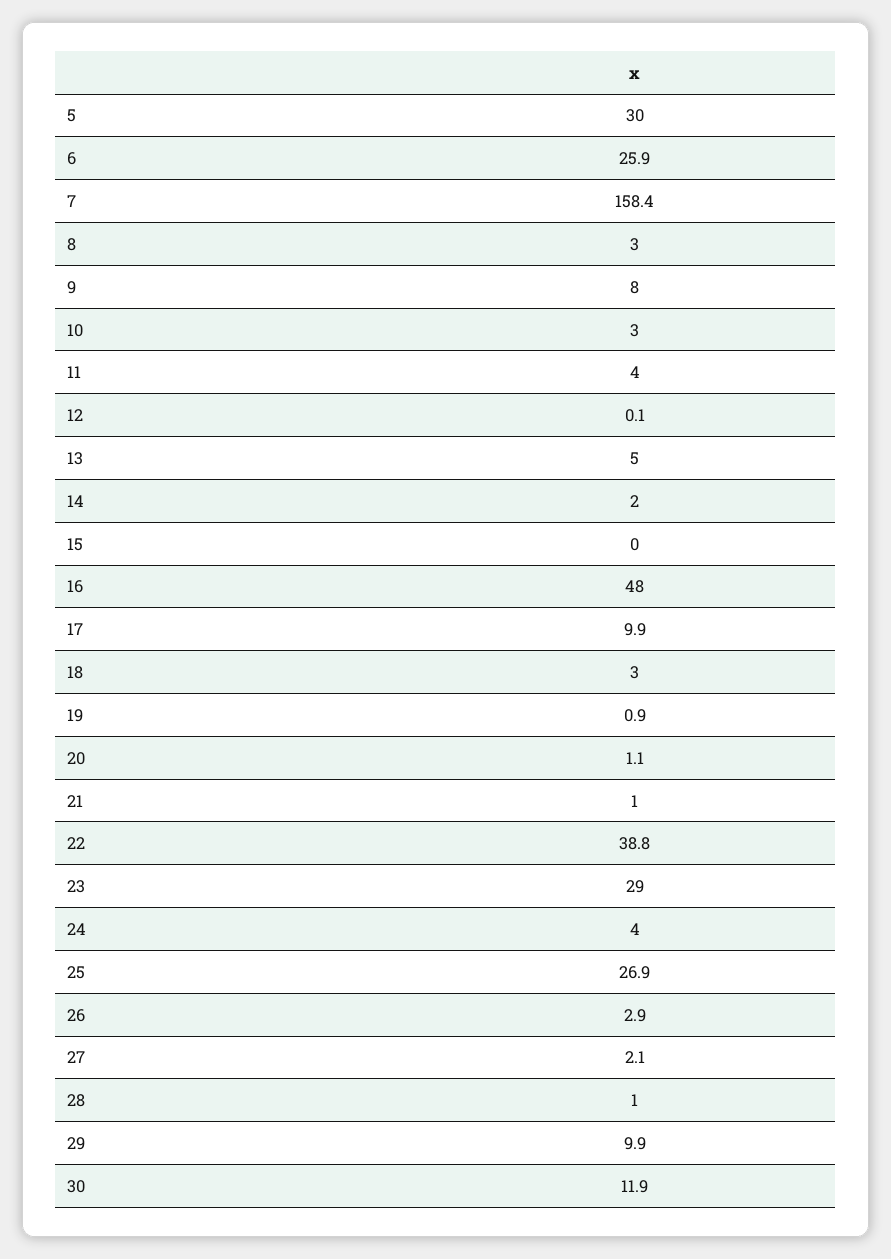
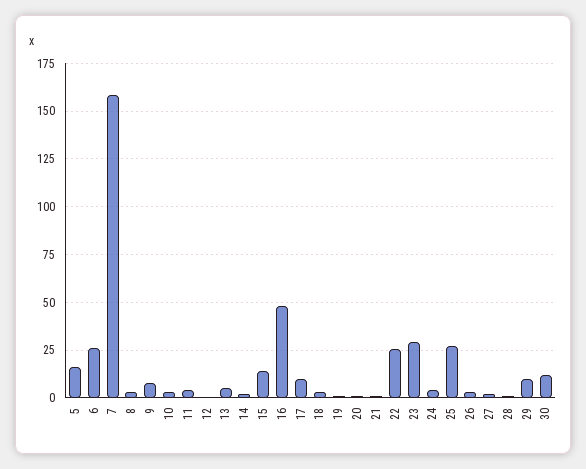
5: 30 -> 15
15: 0 -> 15
22: 38.8 -> 25

